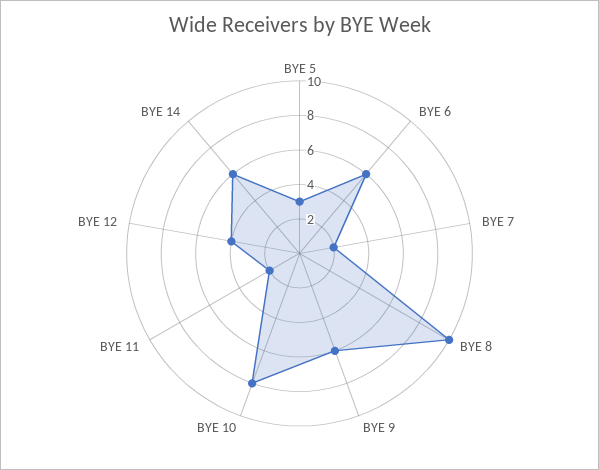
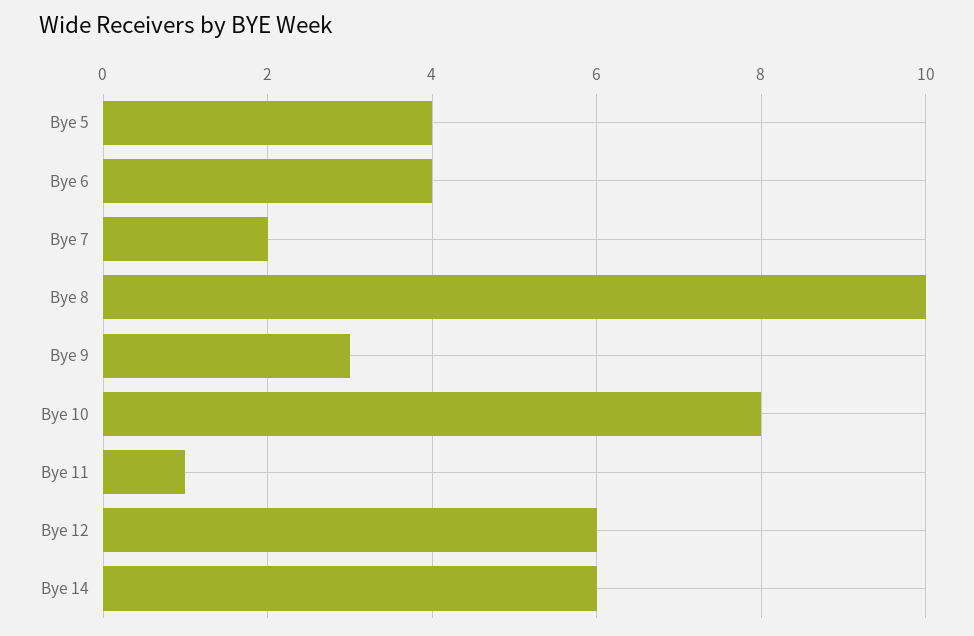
BYE 5: 3 -> 4
BYE 6: 6 -> 4
BYE 9: 6 -> 3
BYE 11: 2 -> 1
BYE 12: 4 -> 6

